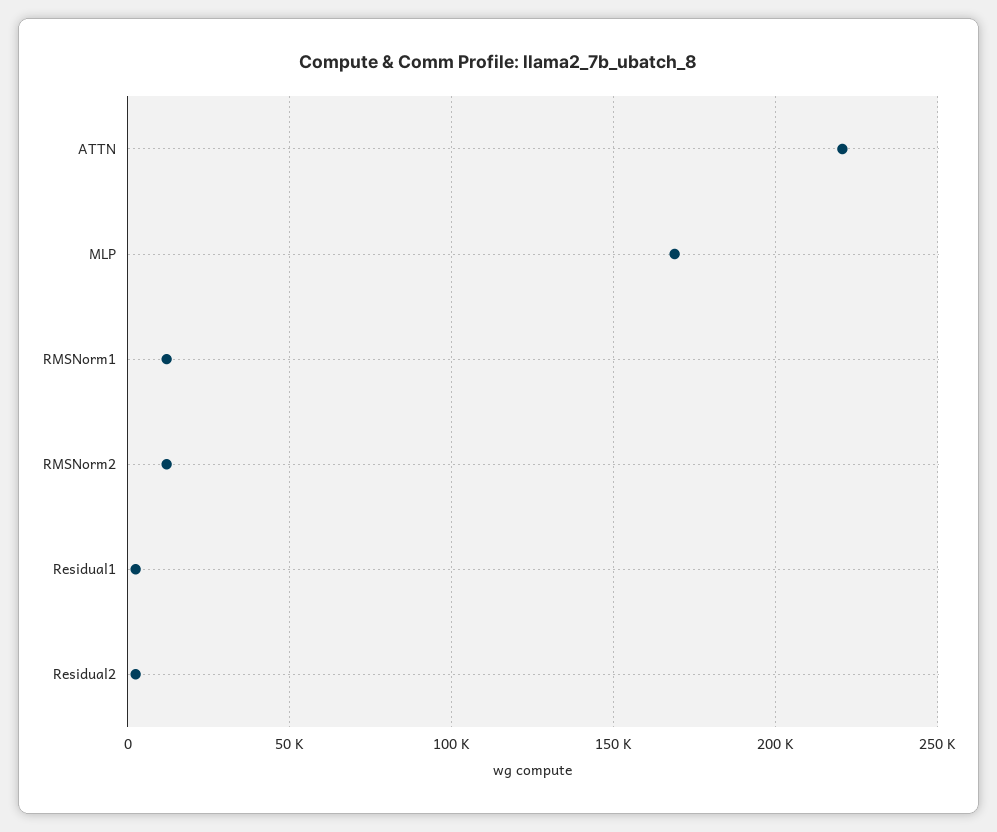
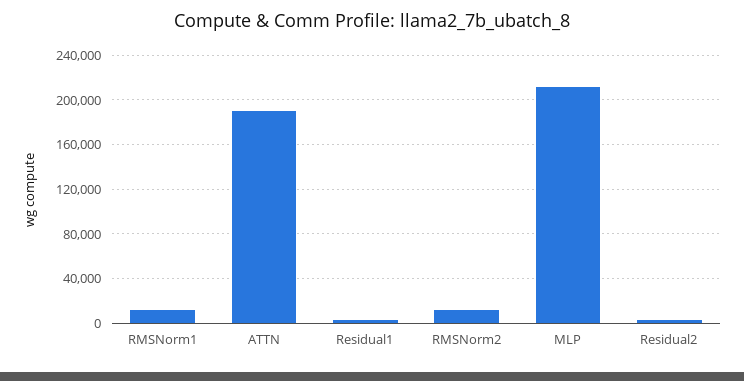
ATTN: 220000 -> 190000
MLP: 170000 -> 210000

